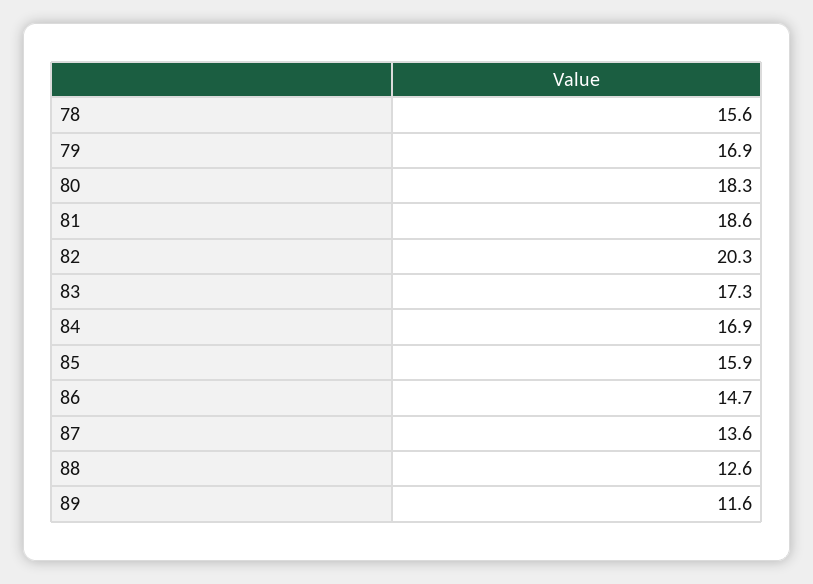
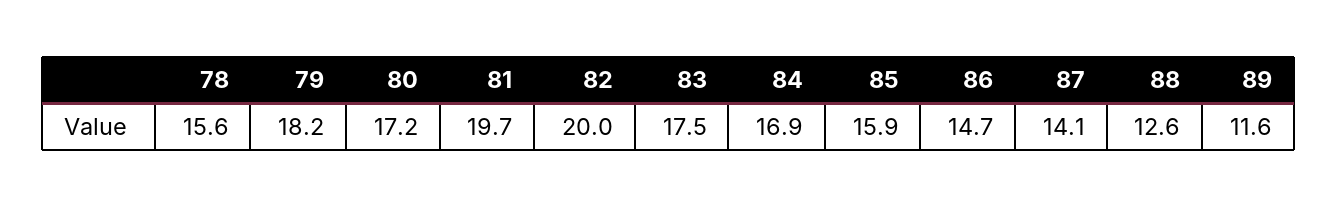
79: 16.9 -> 18.2
80: 18.3 -> 17.2
81: 18.6 -> 19.7
82: 20.3 -> 20
83: 17.3 -> 17.5
87: 13.6 -> 14.1

